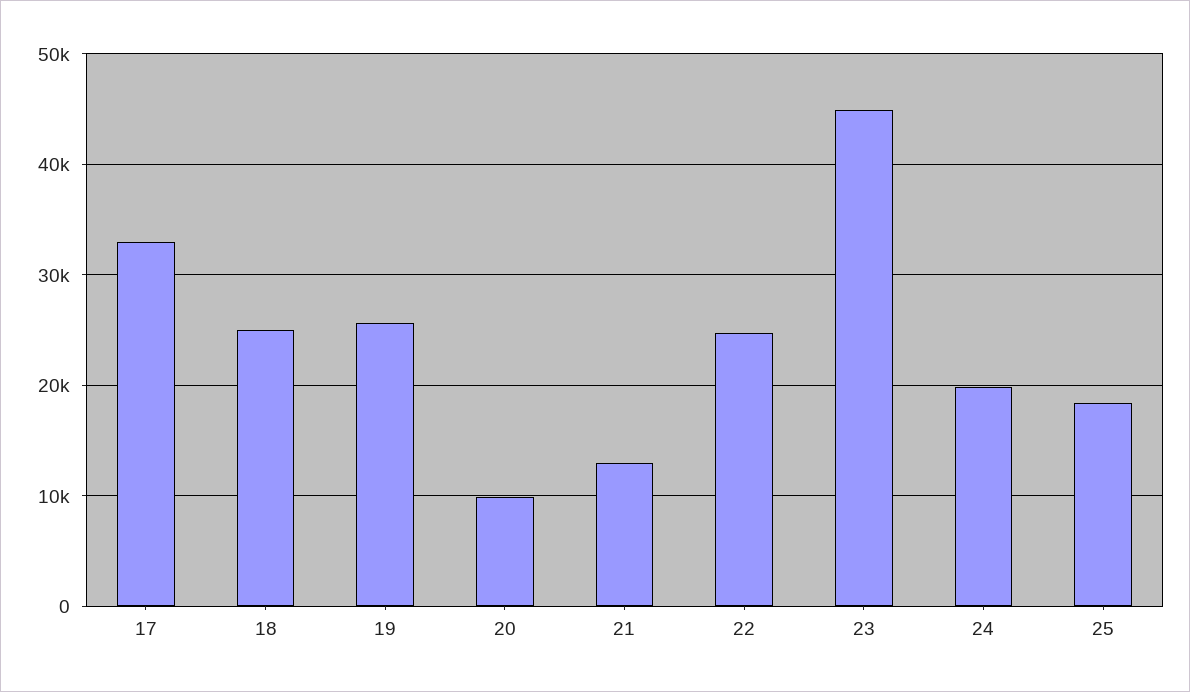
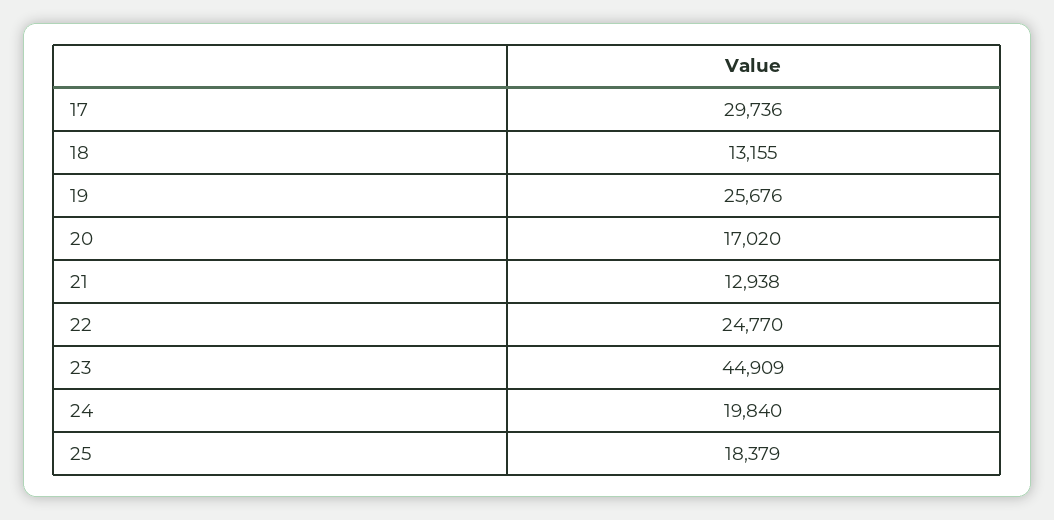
17: 33000 -> 29736
18: 25000 -> 13155
20: 10000 -> 17020

